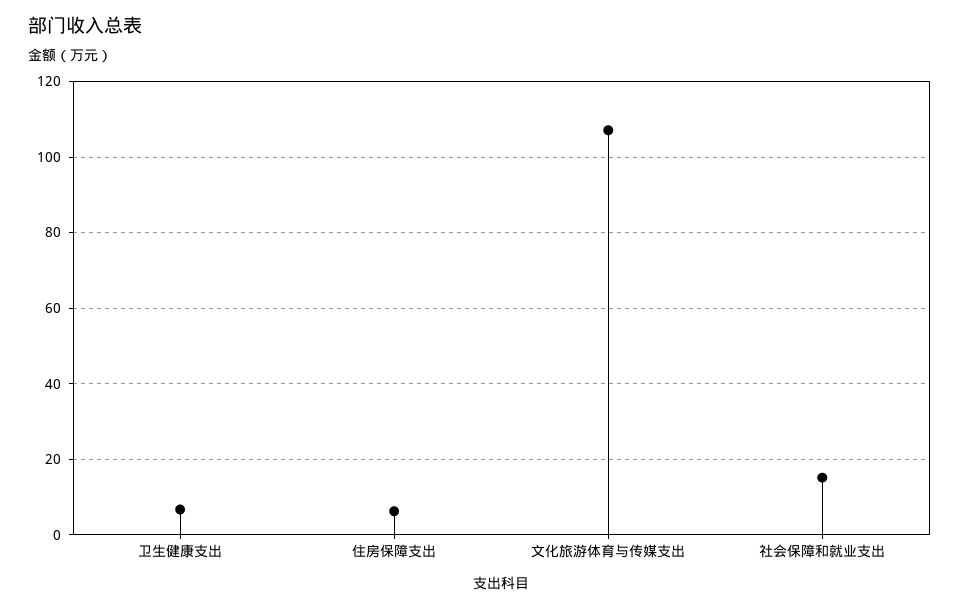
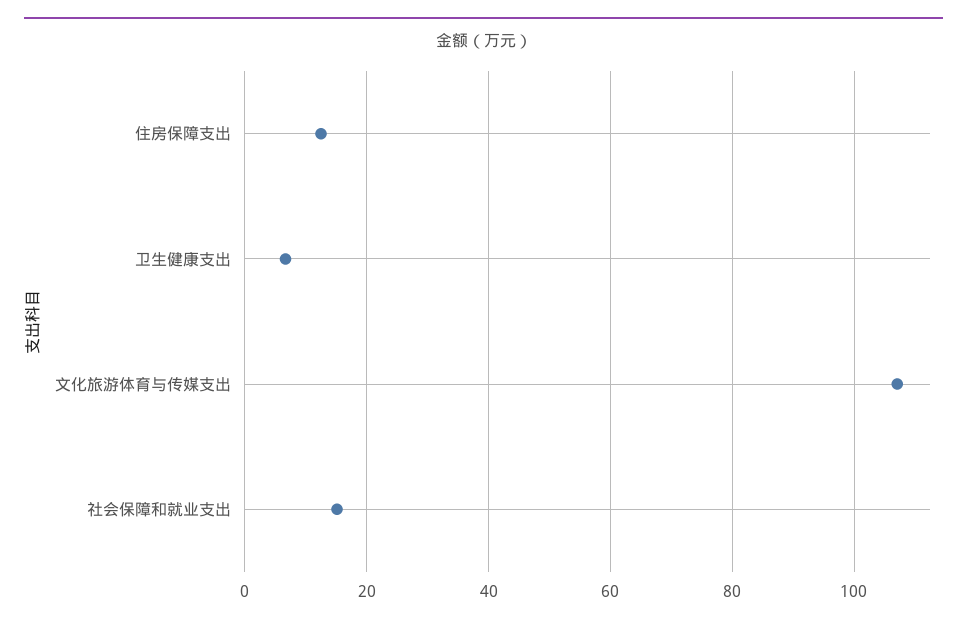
住房保障支出: 6 -> 12

